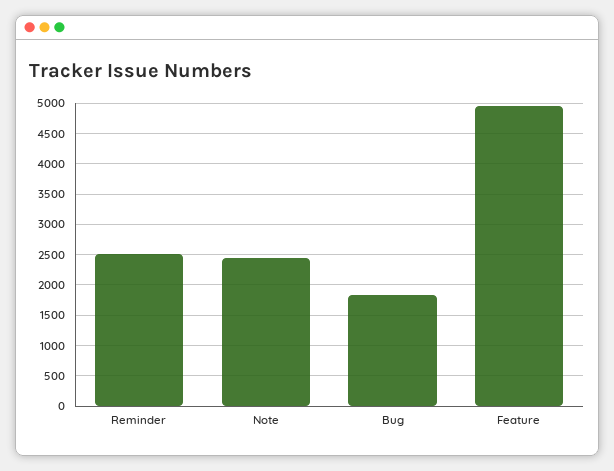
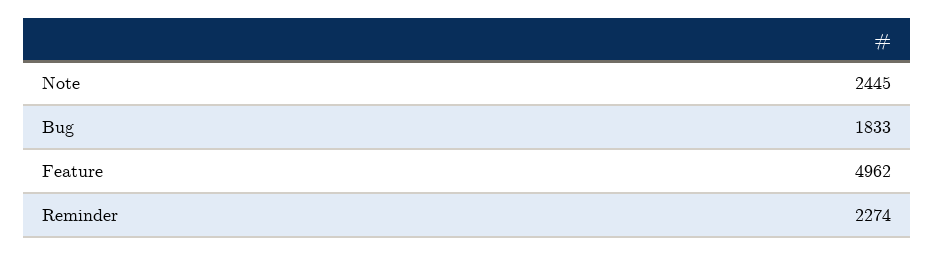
Reminder: 2500 -> 2274

